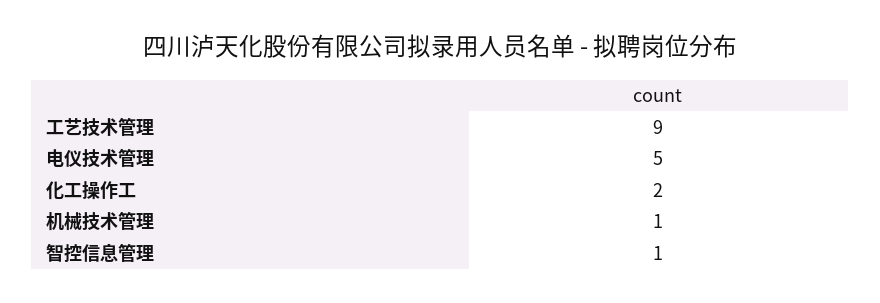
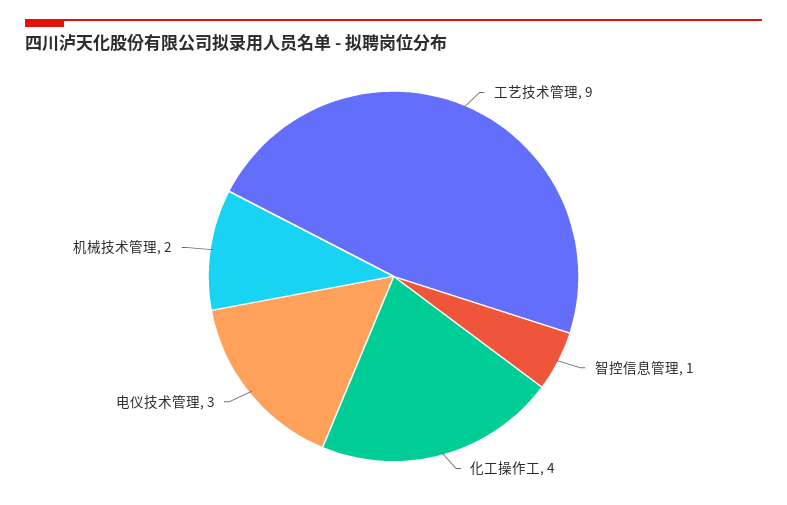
电仪技术管理: 5 -> 3
化工操作工: 2 -> 4
机械技术管理: 1 -> 2

